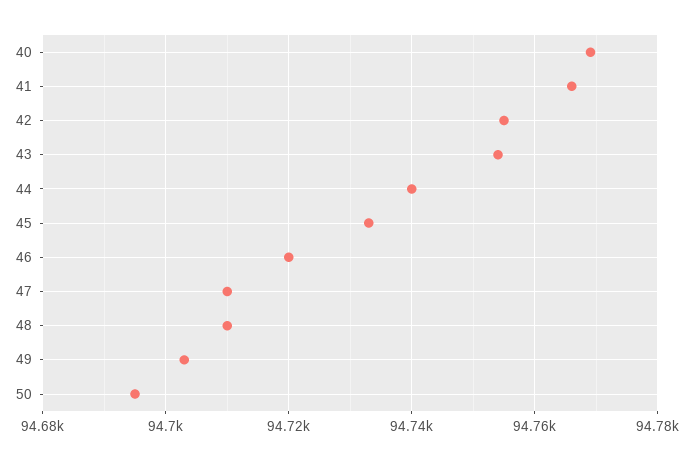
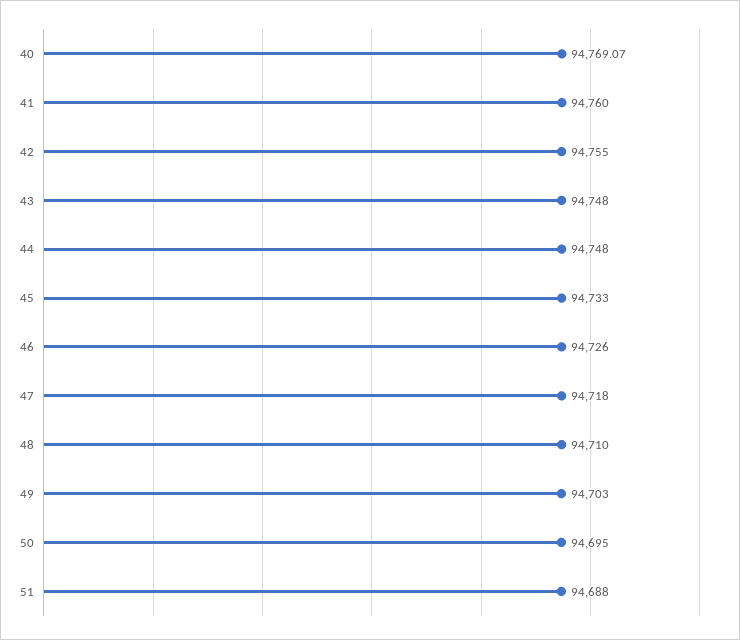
41: 94766 -> 94760
43: 94754 -> 94748
44: 94740 -> 94748
46: 94720 -> 94726
47: 94710 -> 94718
51: none -> 94688

